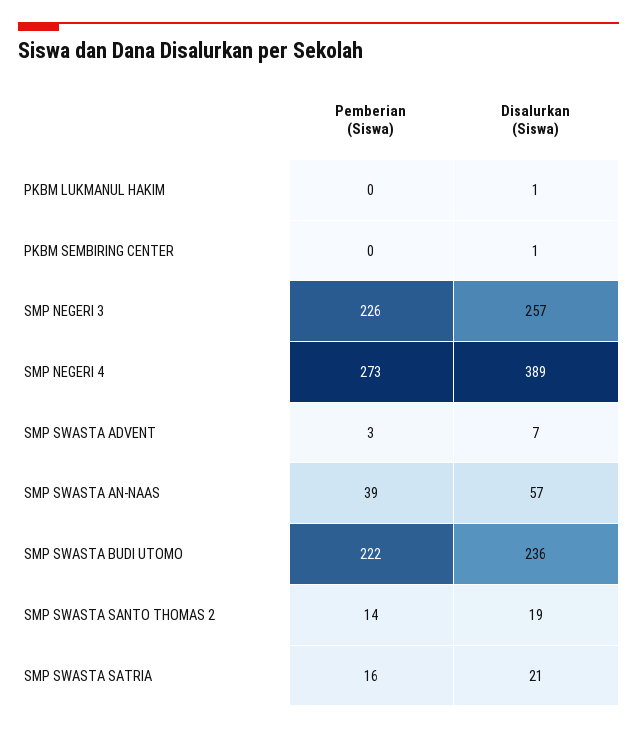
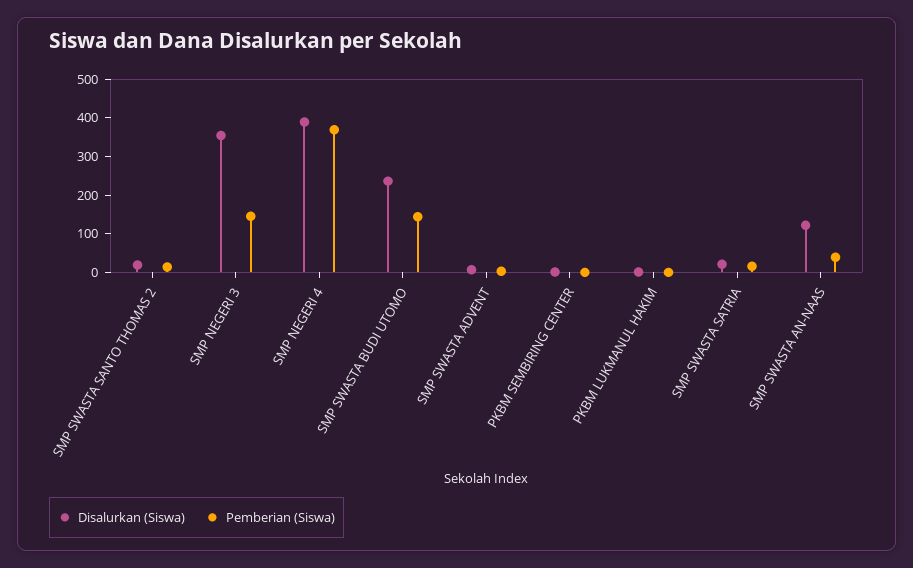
Pemberian (Siswa), SMP NEGERI 3: 226 -> 150
Disalurkan (Siswa), SMP NEGERI 3: 257 -> 350
Pemberian (Siswa), SMP NEGERI 4: 273 -> 375
Disalurkan (Siswa), SMP SWASTA AN-NAAS: 57 -> 125
Pemberian (Siswa), SMP SWASTA BUDI UTOMO: 222 -> 150

